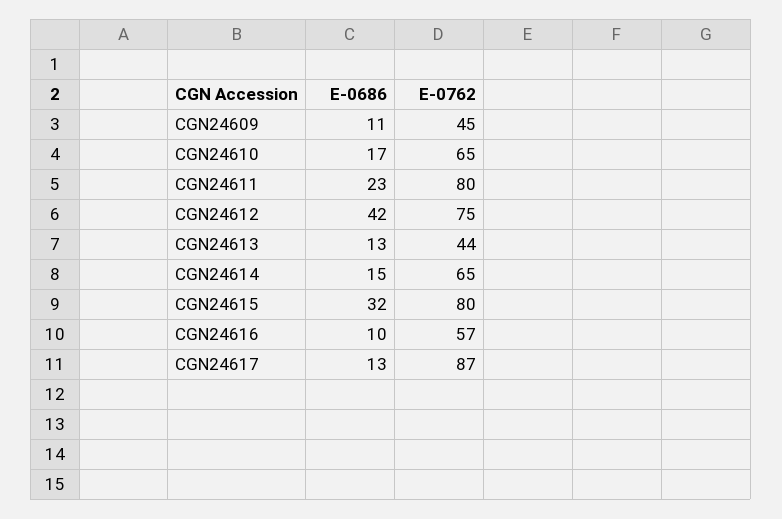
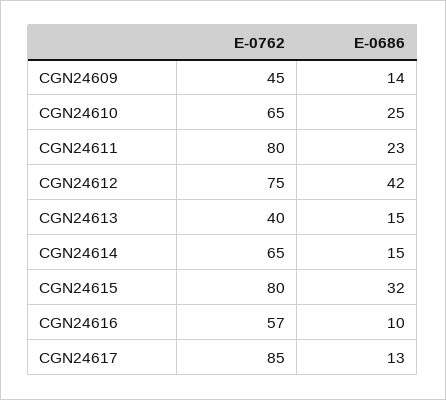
E-0686, CGN24609: 11 -> 14
E-0686, CGN24610: 17 -> 25
E-0686, CGN24613: 13 -> 15
E-0762, CGN24613: 44 -> 40
E-0762, CGN24617: 87 -> 85

